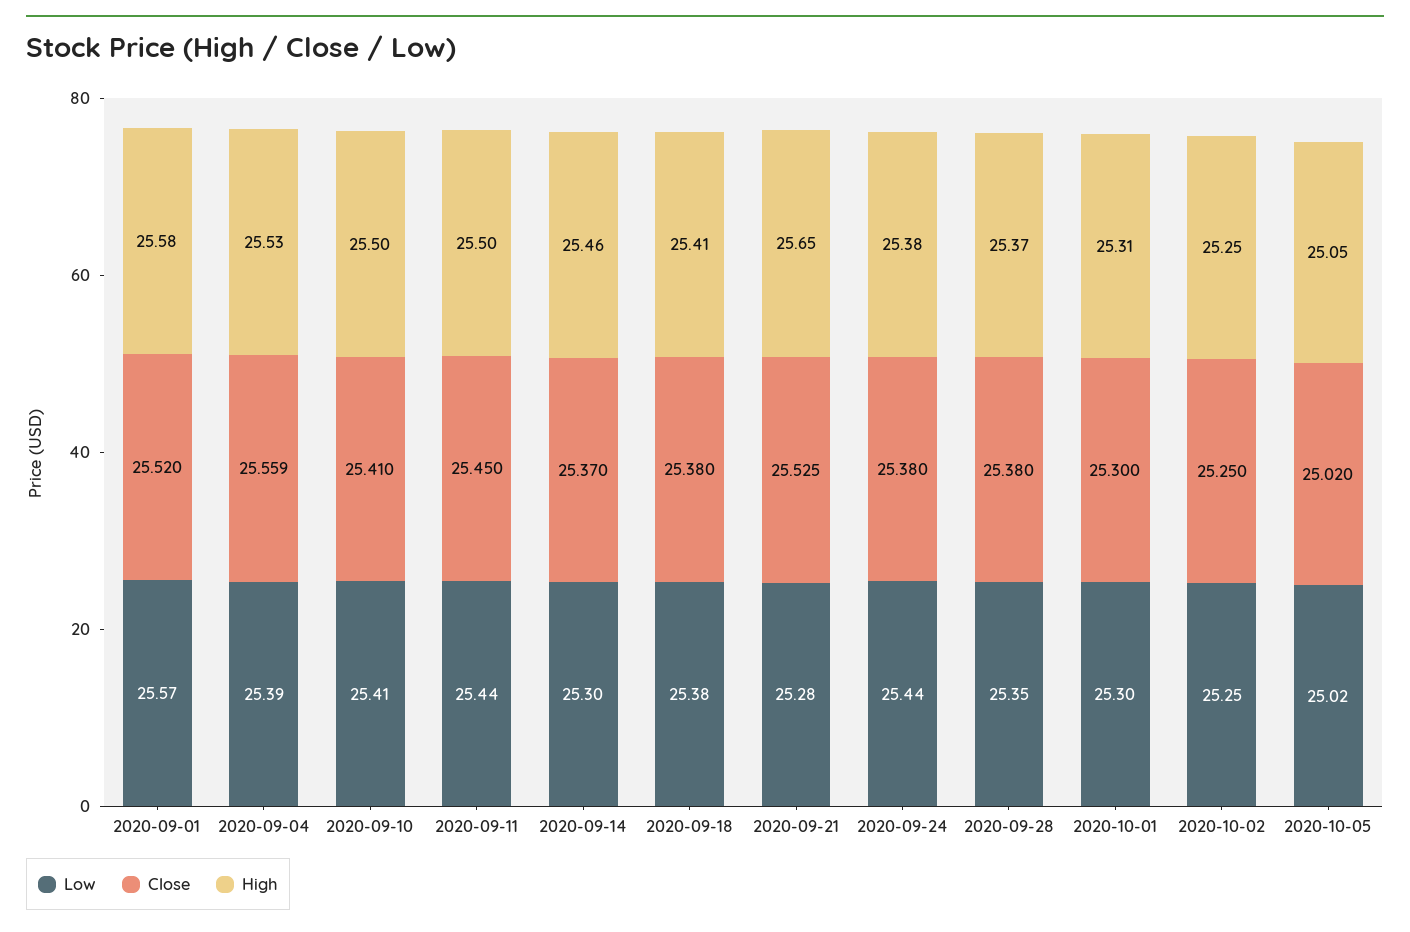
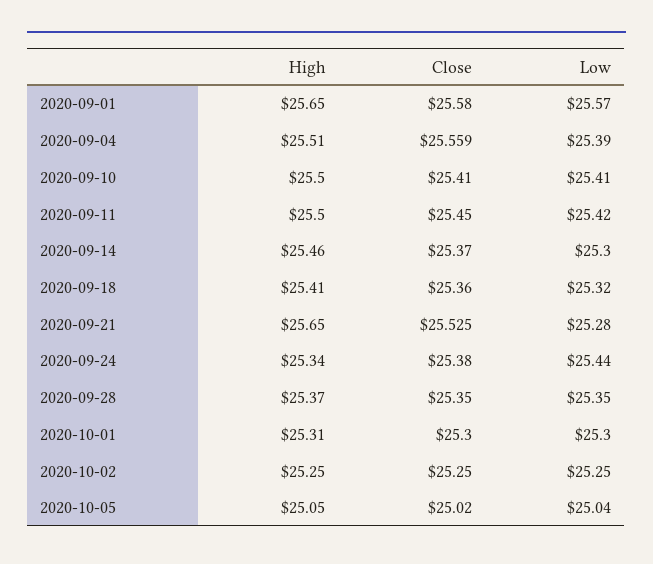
Close, 2020-09-01: 25.52 -> 25.58
High, 2020-09-01: 25.58 -> 25.65
High, 2020-09-04: 25.53 -> 25.51
Low, 2020-09-11: 25.44 -> 25.42
Low, 2020-09-18: 25.38 -> 25.32
Close, 2020-09-18: 25.38 -> 25.36
High, 2020-09-24: 25.38 -> 25.34
Close, 2020-09-28: 25.38 -> 25.35
Low, 2020-10-05: 25.02 -> 25.04

